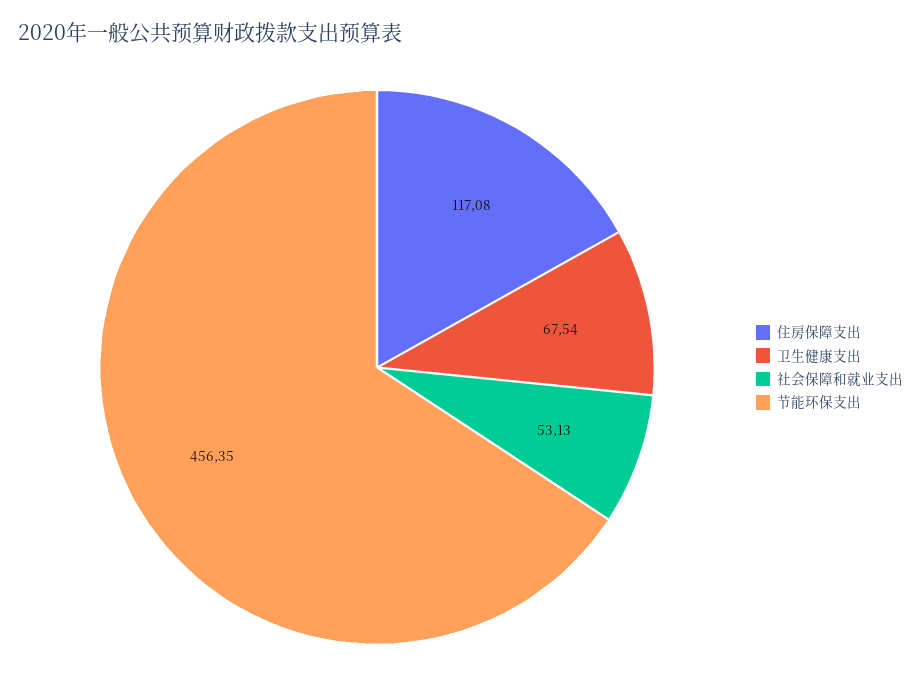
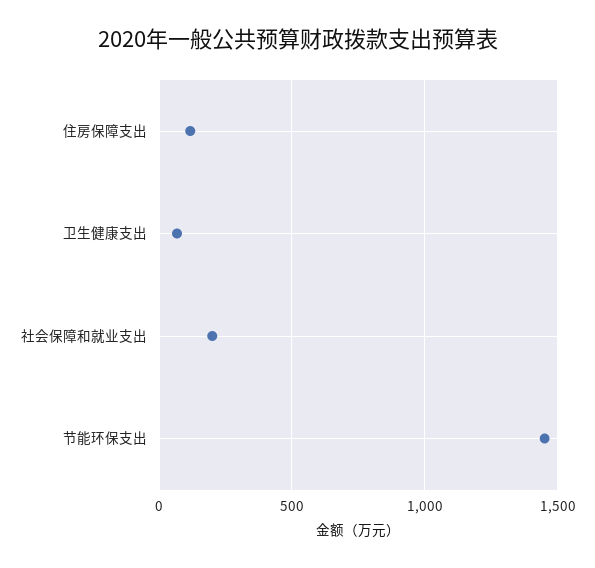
社会保障和就业支出: 53.13 -> 200
节能环保支出: 456.35 -> 1450

